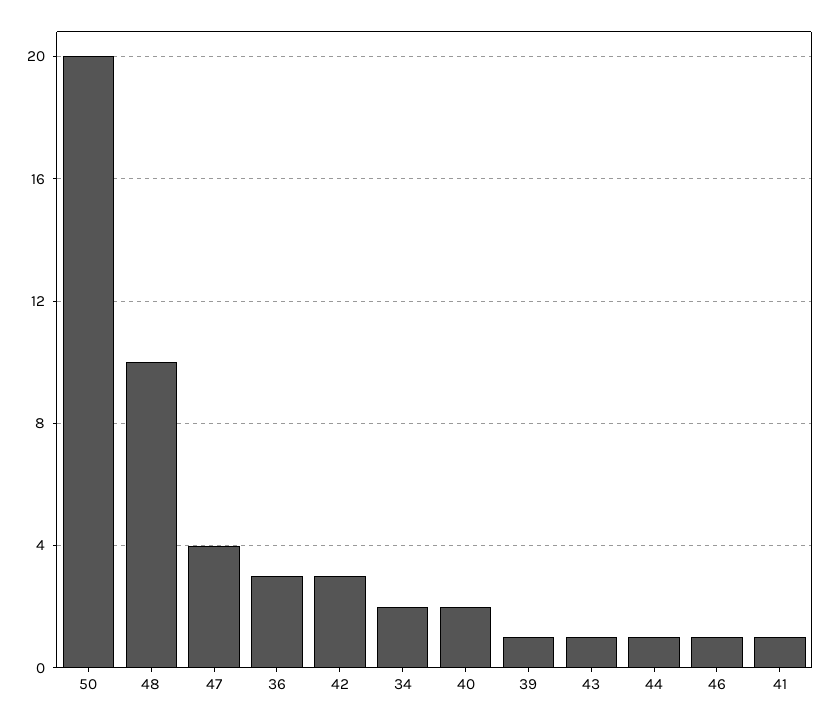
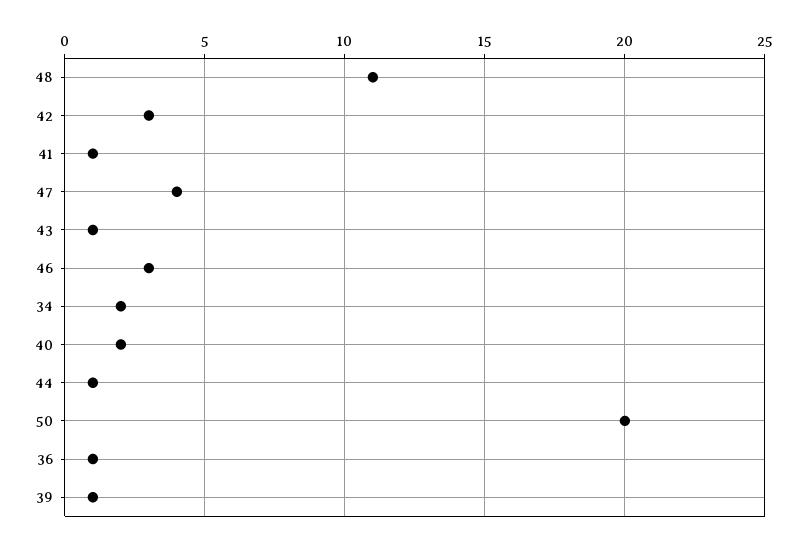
48: 10 -> 11
36: 3 -> 1
46: 1 -> 3

